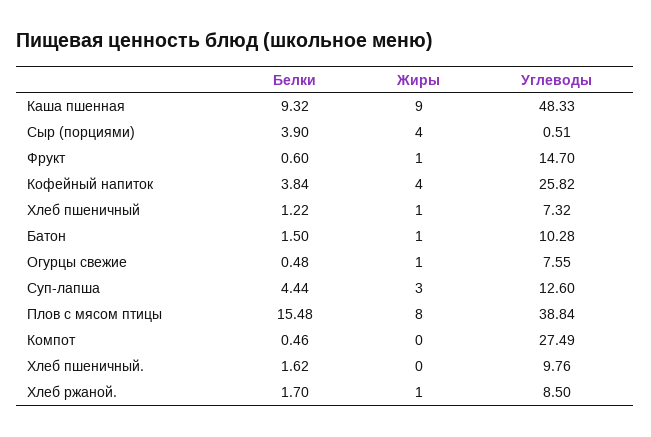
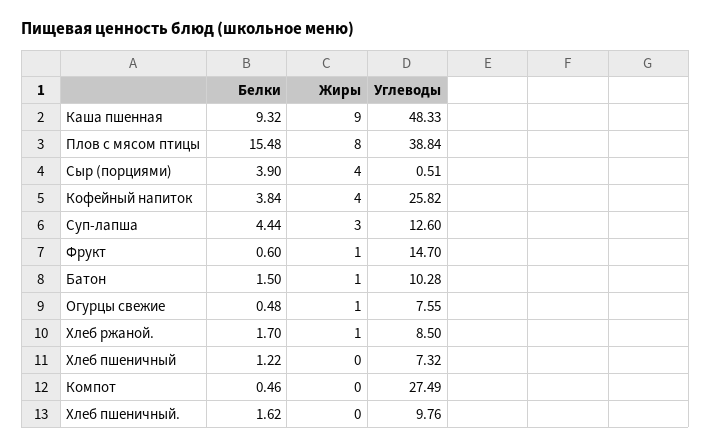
Жиры, Хлеб пшеничный: 1 -> 0

